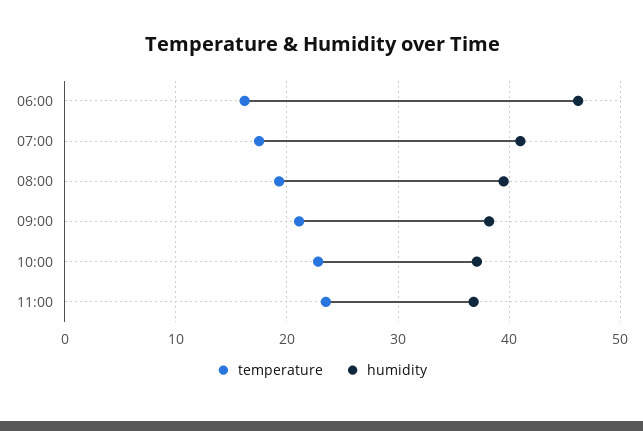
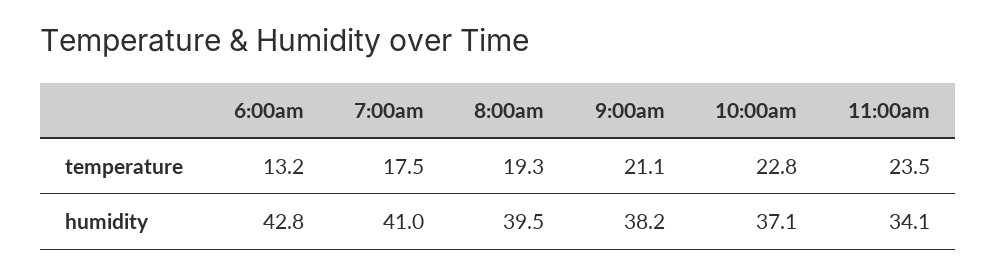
temperature, 06:00: 16 -> 13.2
humidity, 06:00: 46 -> 42.8
humidity, 11:00: 37 -> 34.1

